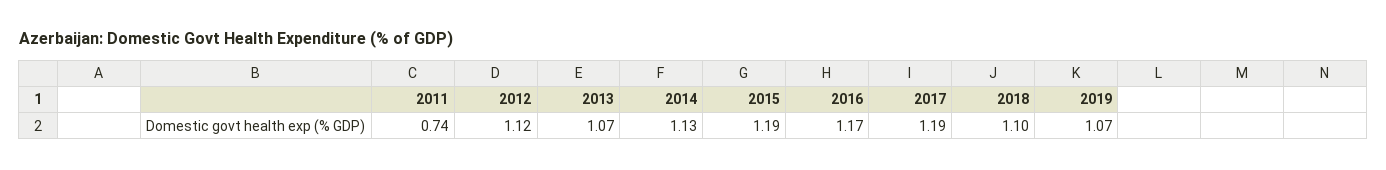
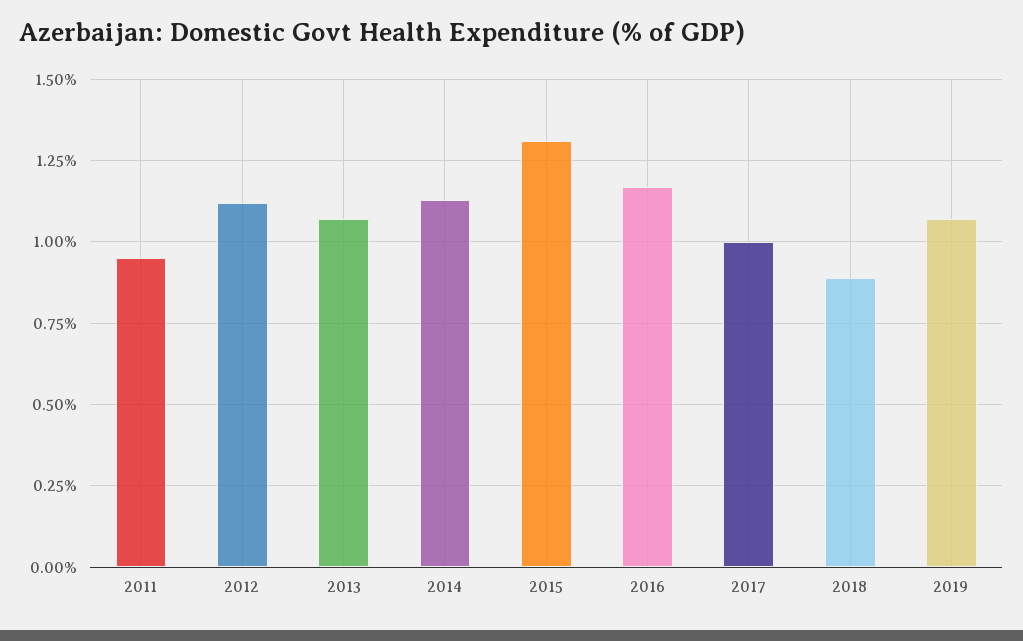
2011: 0.74 -> 0.95
2015: 1.19 -> 1.3
2017: 1.19 -> 1
2018: 1.1 -> 0.9

